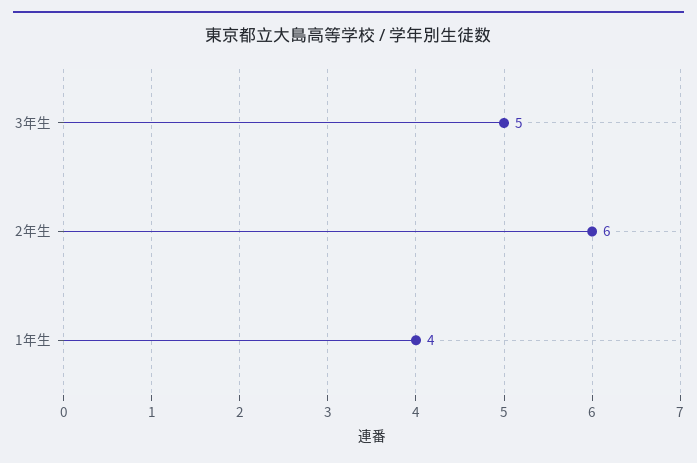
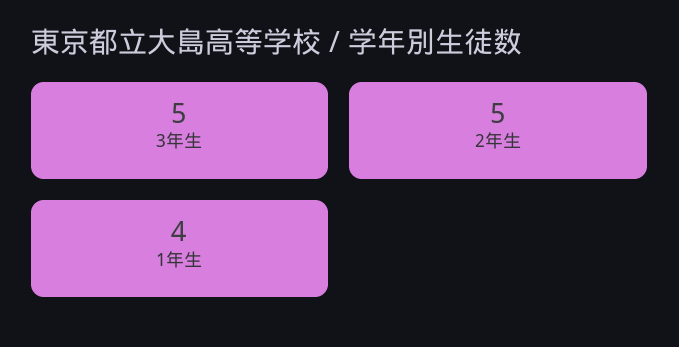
2年生: 6 -> 5

